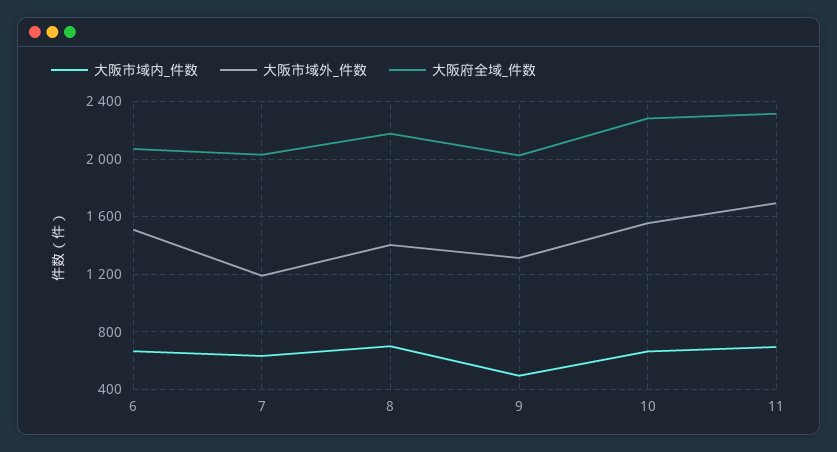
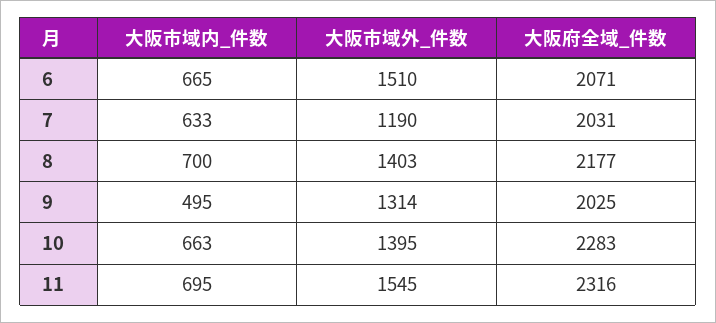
大阪市域外_件数, 10: 1550 -> 1395
大阪市域外_件数, 11: 1700 -> 1545

